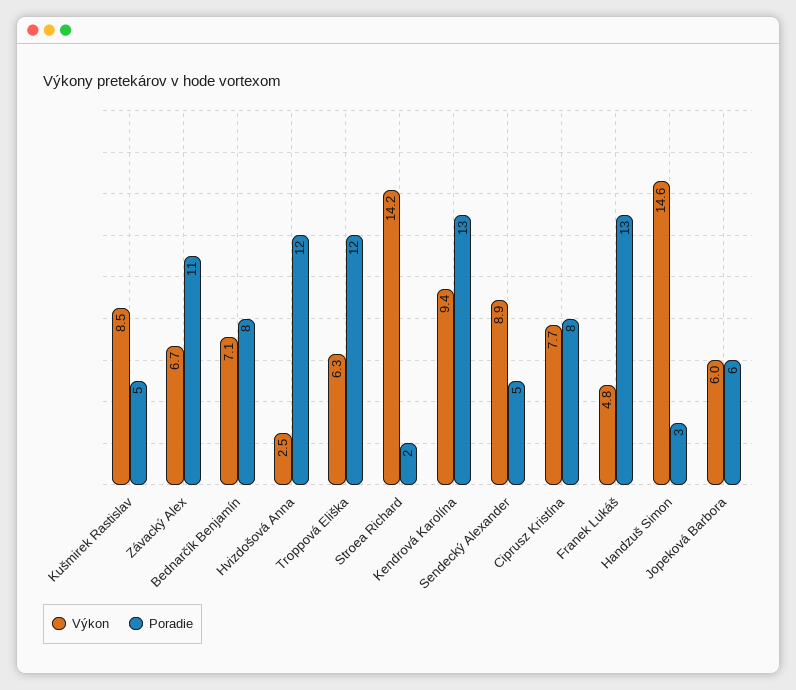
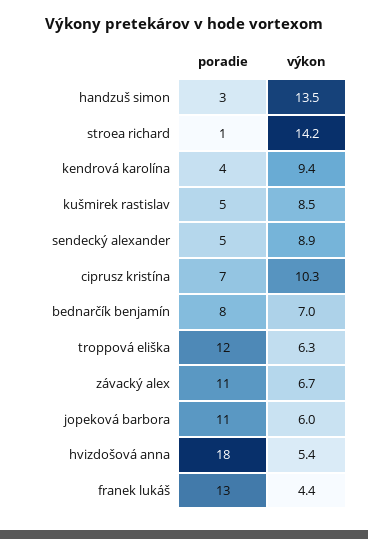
Výkon, Bednarčík Benjamín: 7.1 -> 7
Výkon, Hvizdošová Anna: 2.5 -> 5.4
Poradie, Hvizdošová Anna: 12 -> 18
Poradie, Stroea Richard: 2 -> 1
Poradie, Kendrová Karolína: 13 -> 4
Výkon, Ciprusz Kristína: 7.7 -> 10.3
Poradie, Ciprusz Kristína: 8 -> 7
Výkon, Franek Lukáš: 4.8 -> 4.4
Výkon, Handzuš Simon: 14.6 -> 13.5
Poradie, Jopeková Barbora: 6 -> 11

